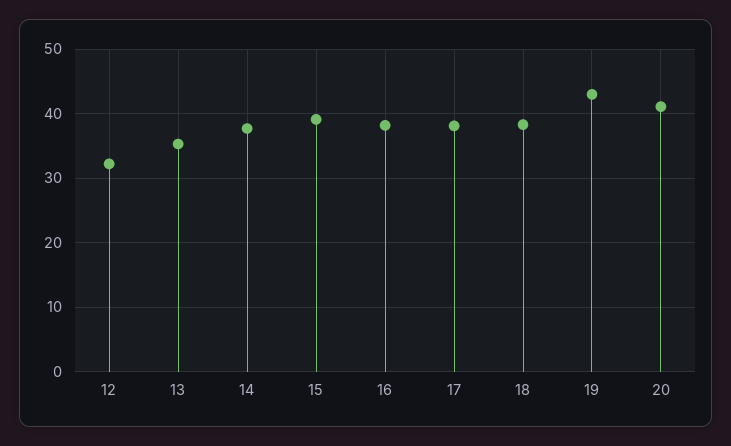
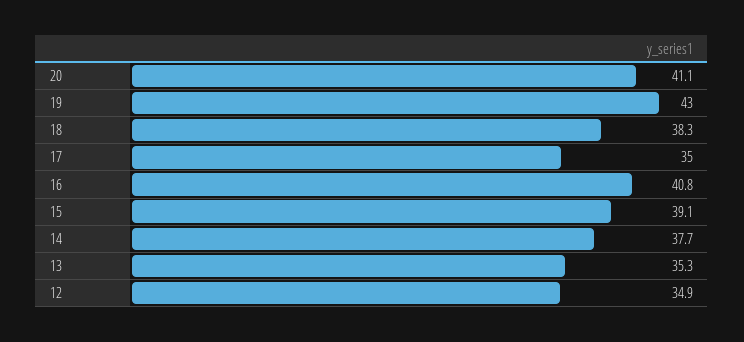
12: 32 -> 34.9
16: 38 -> 40.8
17: 38 -> 35

